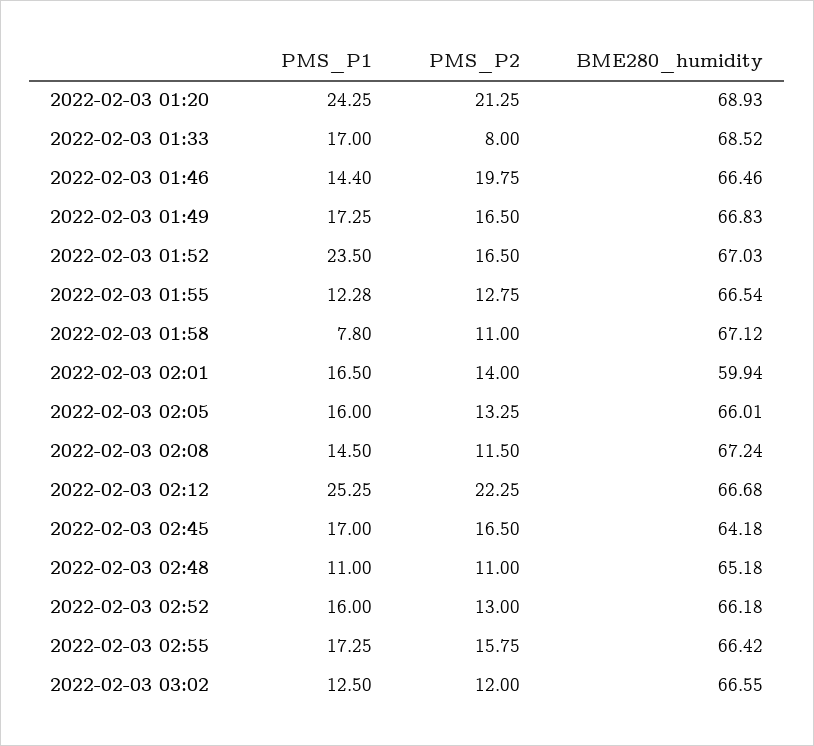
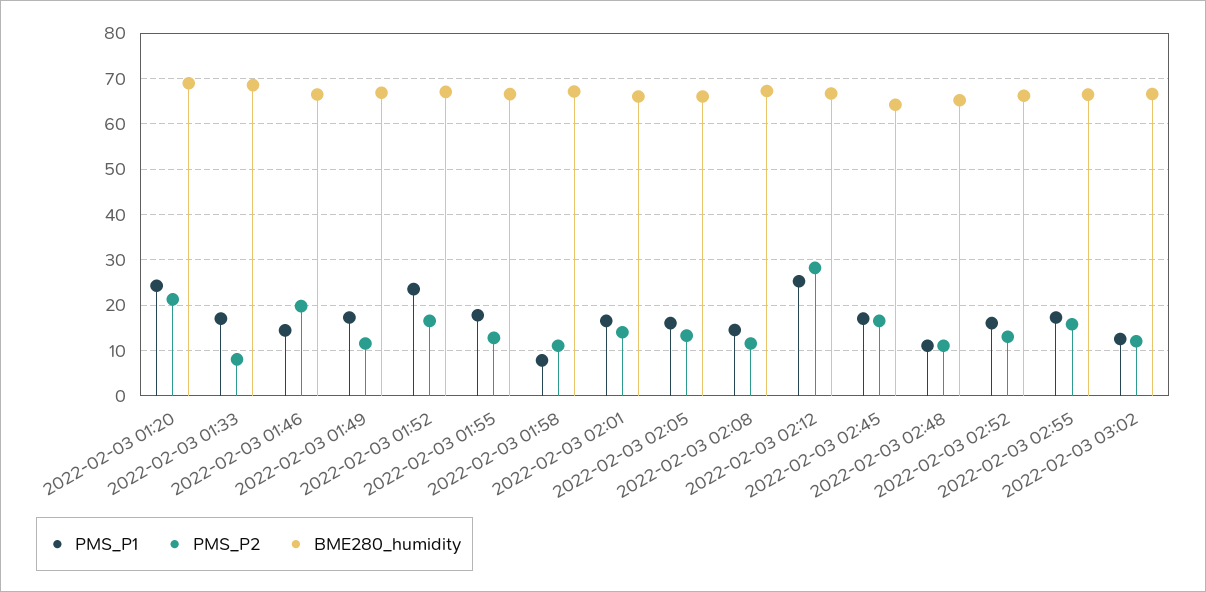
PMS_P2, 2022-02-03 01:49: 16.5 -> 12
PMS_P1, 2022-02-03 01:55: 12.28 -> 18
BME280_humidity, 2022-02-03 02:01: 59.94 -> 66
PMS_P2, 2022-02-03 02:12: 22.25 -> 28

